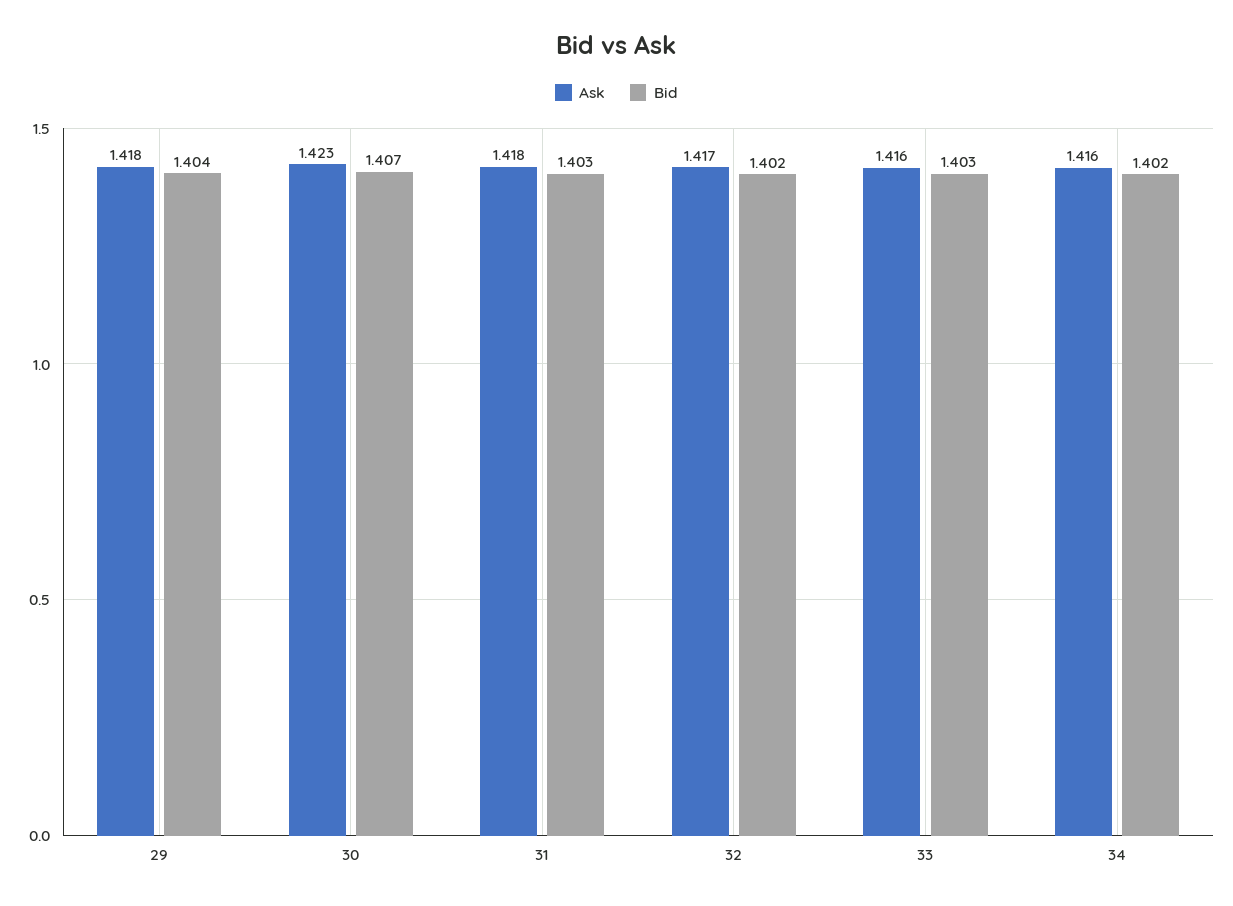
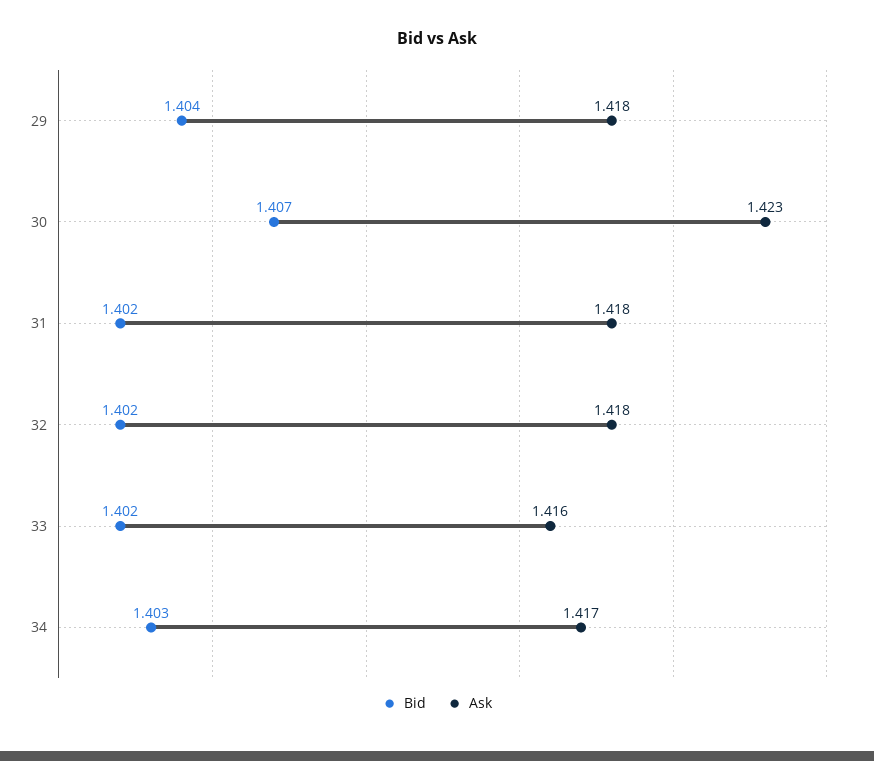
Bid, 31: 1.403 -> 1.402
Ask, 32: 1.417 -> 1.418
Bid, 33: 1.403 -> 1.402
Ask, 34: 1.416 -> 1.417
Bid, 34: 1.402 -> 1.403

